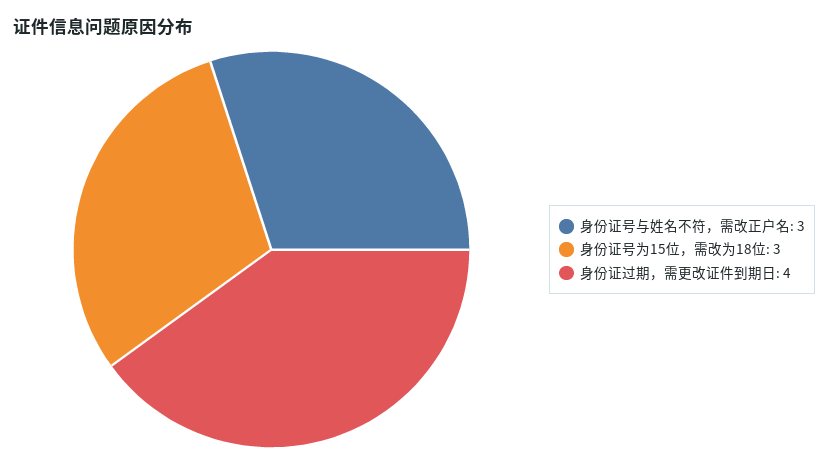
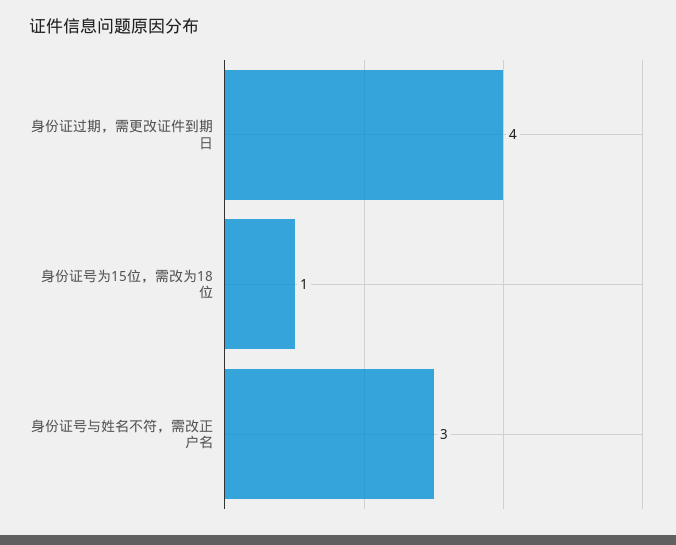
身份证号为15位，需改为18位: 3 -> 1

